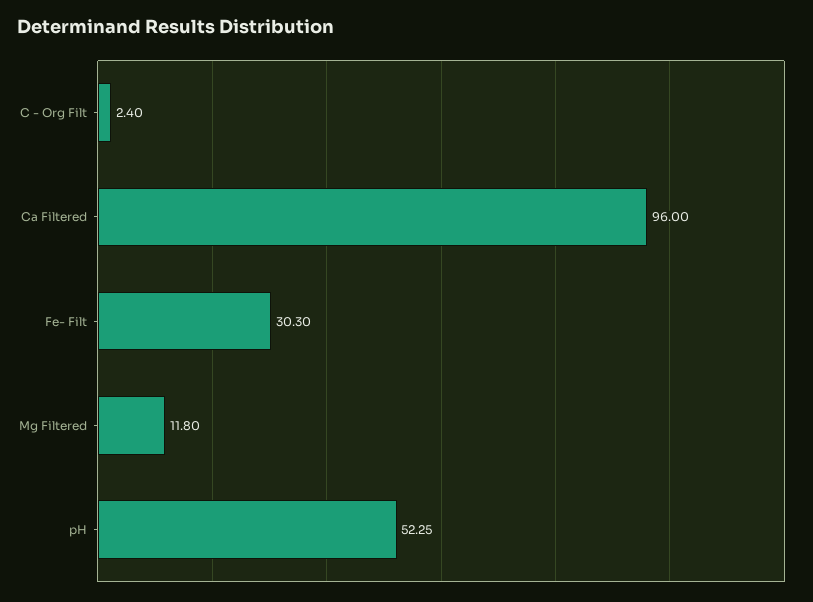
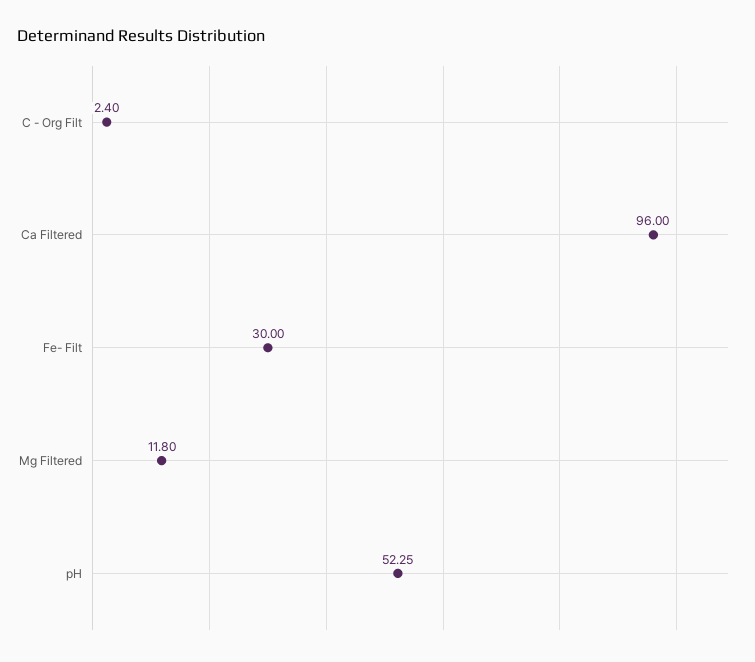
Fe- Filt: 30.3 -> 30

